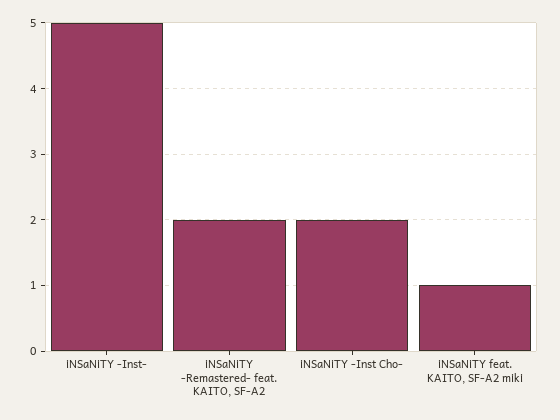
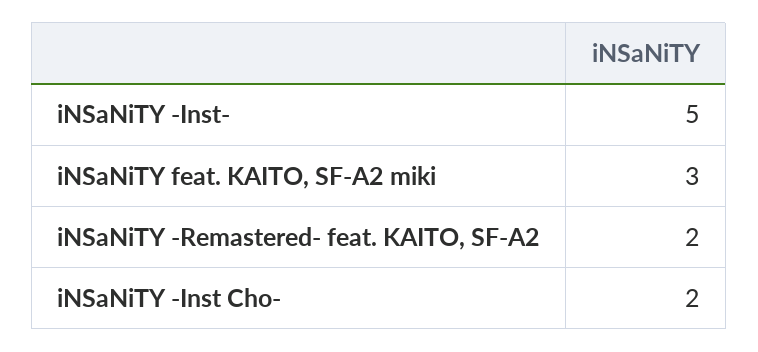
iNSaNiTY feat. KAITO, SF-A2 miki: 1 -> 3

